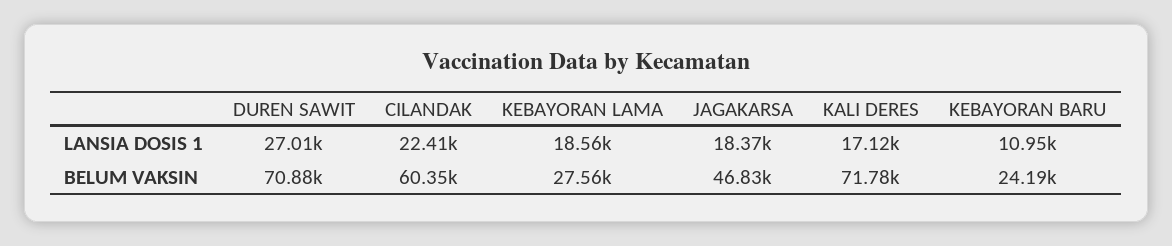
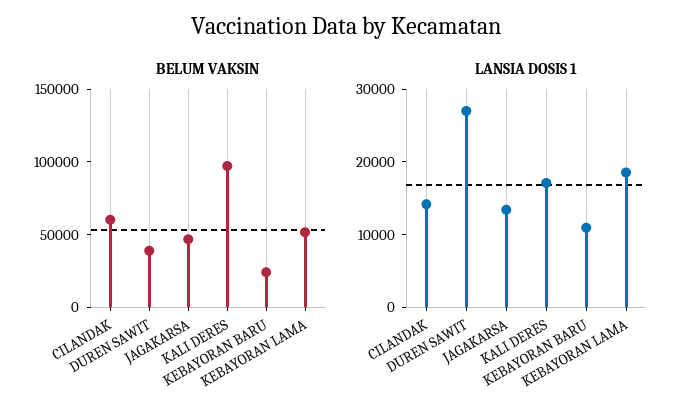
LANSIA DOSIS 1, CILANDAK: 22410 -> 14000
LANSIA DOSIS 1, JAGAKARSA: 18370 -> 14000
BELUM VAKSIN, DUREN SAWIT: 70880 -> 40000
BELUM VAKSIN, KEBAYORAN LAMA: 27560 -> 50000
BELUM VAKSIN, KALI DERES: 71780 -> 100000

